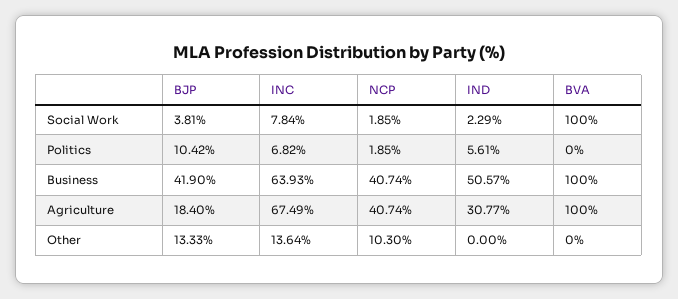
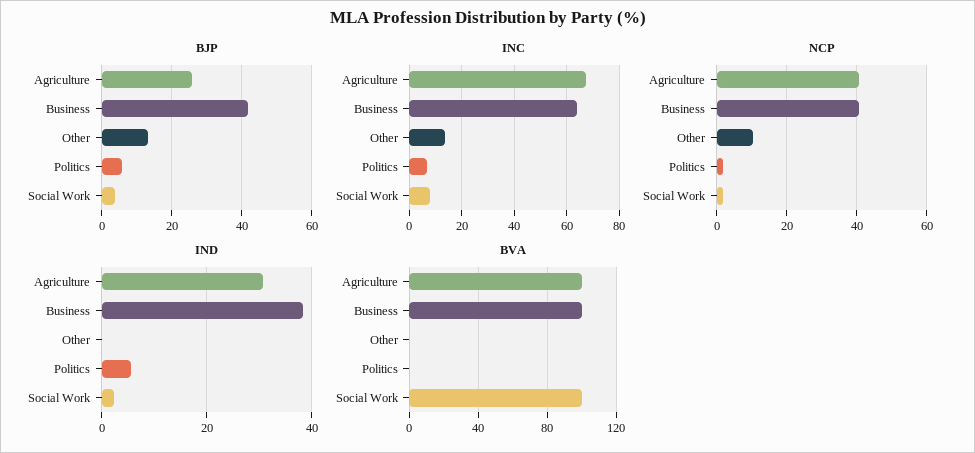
BJP, Politics: 10.42 -> 6
IND, Business: 50.57 -> 38
BJP, Agriculture: 18.4 -> 26

